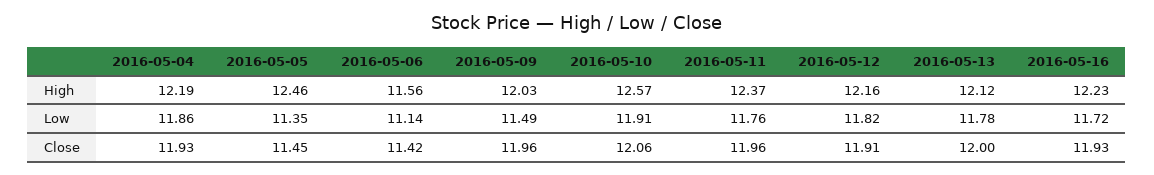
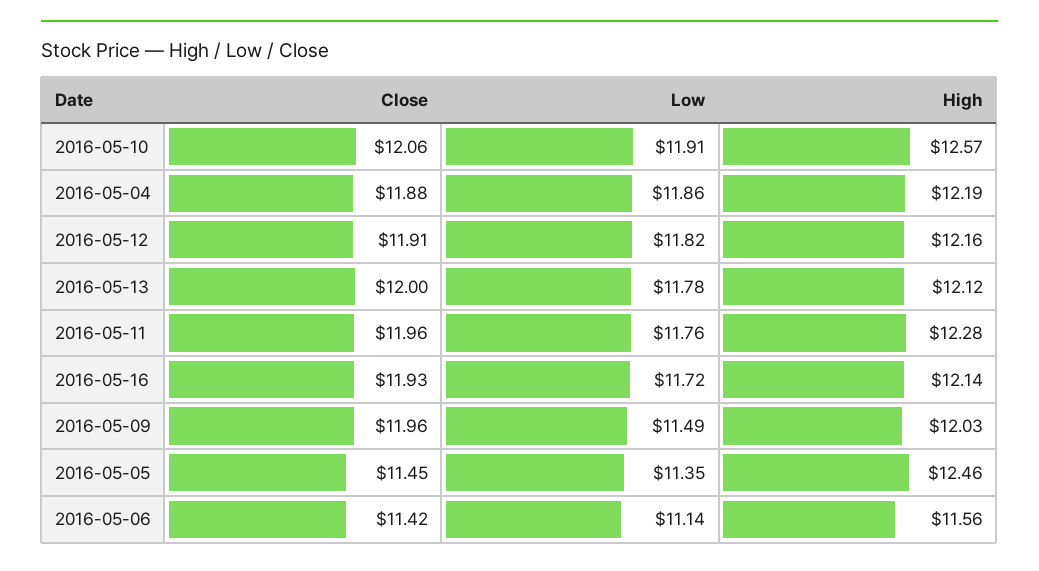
2016-05-11, High: 12.37 -> 12.28
2016-05-16, High: 12.23 -> 12.14
2016-05-04, Close: 11.93 -> 11.88

